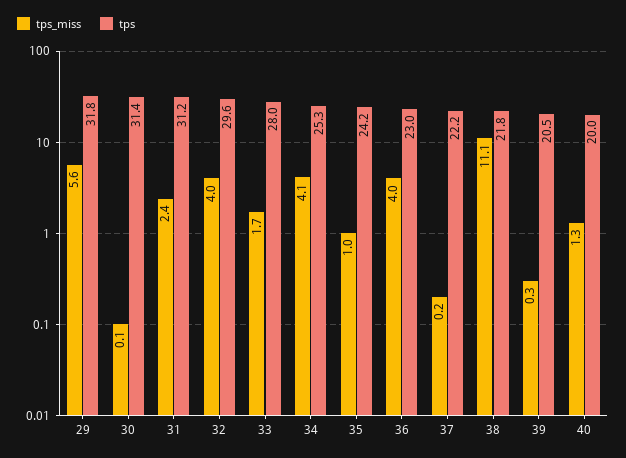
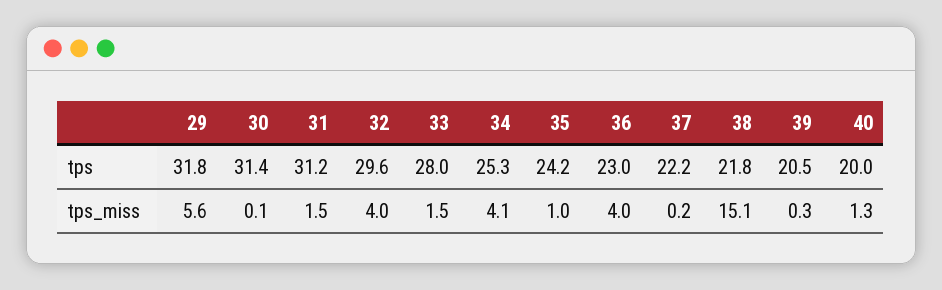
tps_miss, 31: 2.4 -> 1.5
tps_miss, 33: 1.7 -> 1.5
tps_miss, 38: 11.1 -> 15.1

